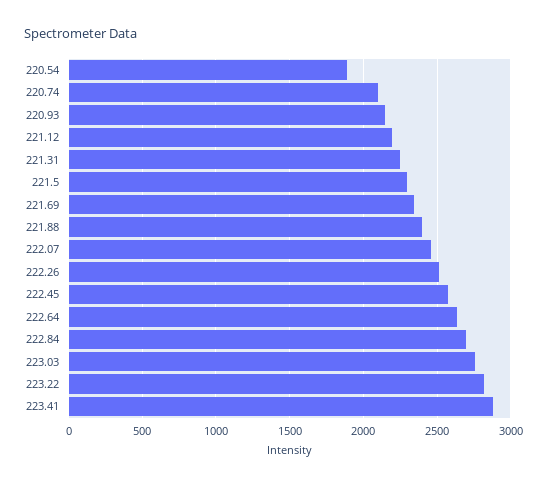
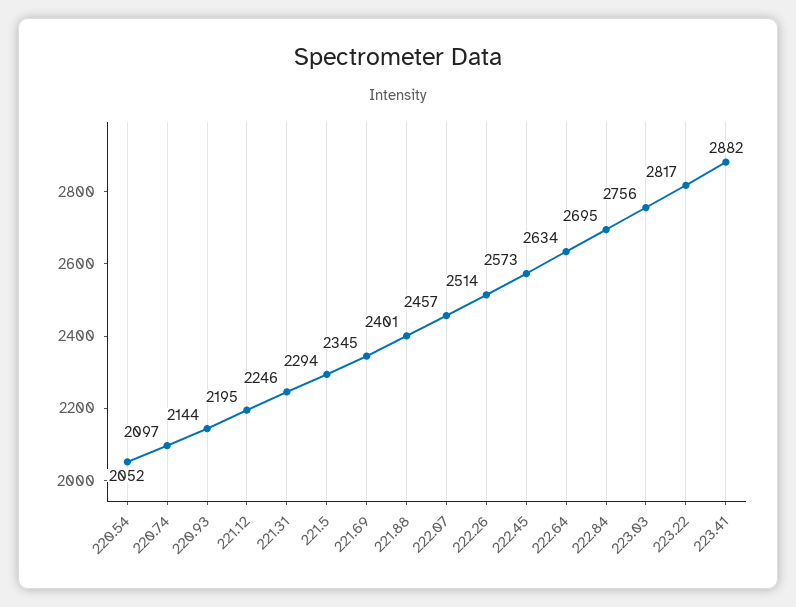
220.54: 1900 -> 2052

